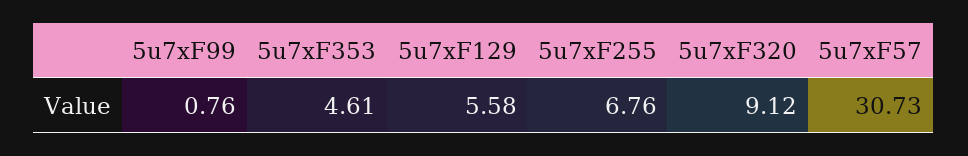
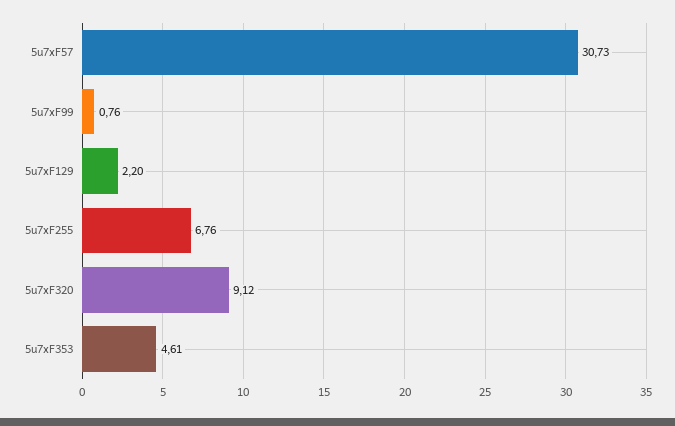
5u7xF129: 5.58 -> 2.2

